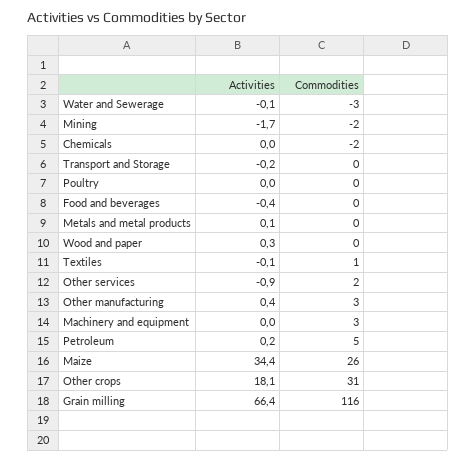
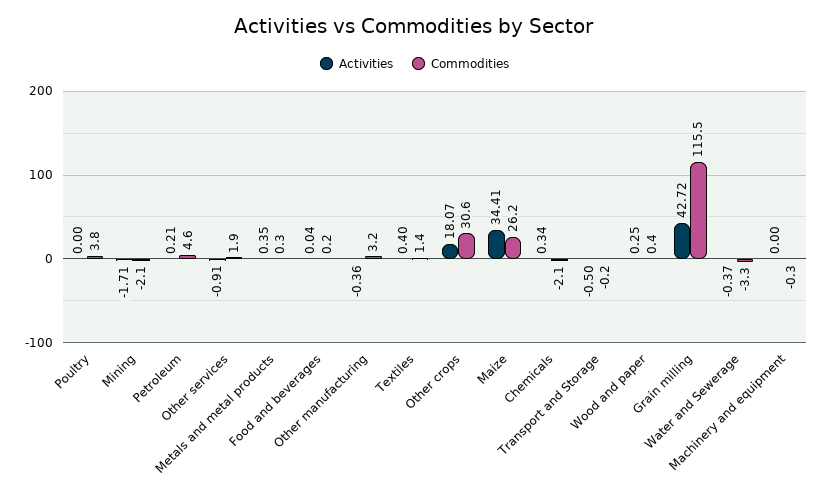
Activities, Water and Sewerage: -0.1 -> -0.37
Activities, Chemicals: 0 -> 0.34
Activities, Transport and Storage: -0.2 -> -0.5
Commodities, Poultry: 0 -> 3.8
Activities, Food and beverages: -0.4 -> 0.04
Activities, Metals and metal products: 0.1 -> 0.35
Activities, Textiles: -0.1 -> 0.4
Activities, Other manufacturing: 0.4 -> -0.36
Commodities, Machinery and equipment: 3 -> -0.3
Activities, Grain milling: 66.4 -> 42.72

